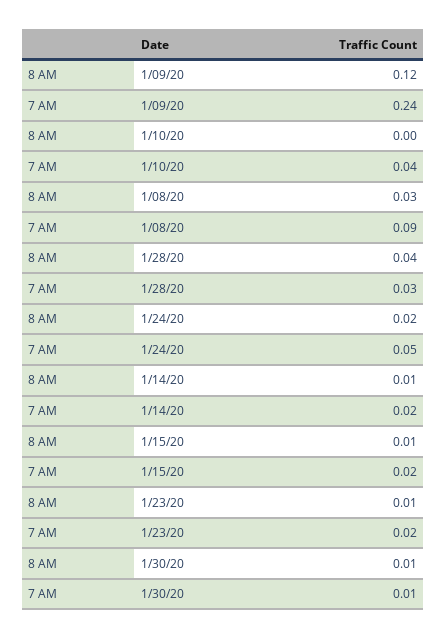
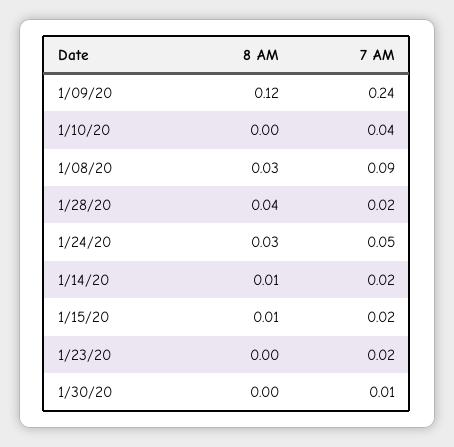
7 AM, 1/28/20: 0.03 -> 0.02
8 AM, 1/24/20: 0.02 -> 0.03
8 AM, 1/23/20: 0.01 -> 0
8 AM, 1/30/20: 0.01 -> 0

